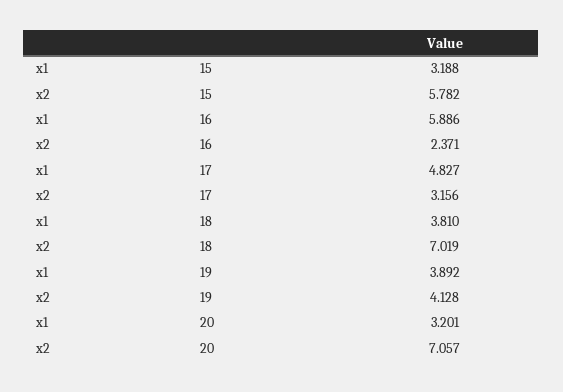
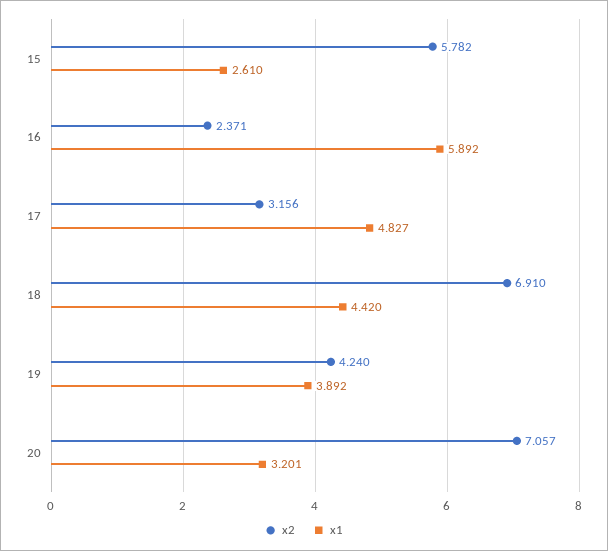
x1, 15: 3.188 -> 2.61
x1, 16: 5.886 -> 5.892
x1, 18: 3.81 -> 4.42
x2, 18: 7.019 -> 6.91
x2, 19: 4.128 -> 4.24

